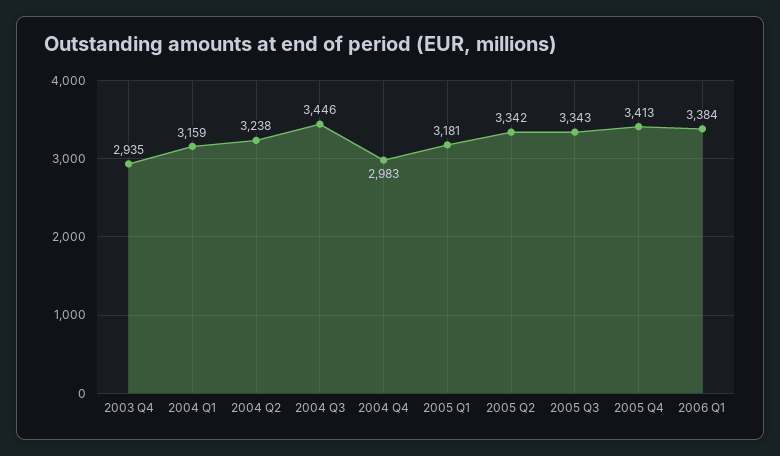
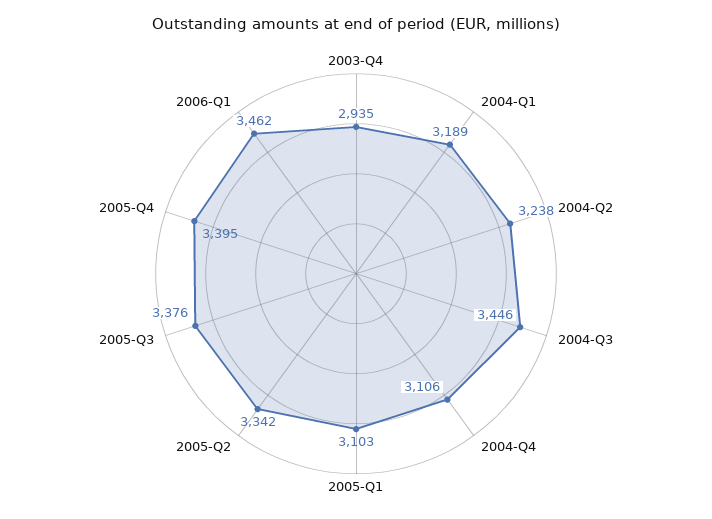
2004 Q1: 3159 -> 3189
2004 Q4: 2983 -> 3106
2005 Q1: 3181 -> 3103
2005 Q3: 3343 -> 3376
2005 Q4: 3413 -> 3395
2006 Q1: 3384 -> 3462

